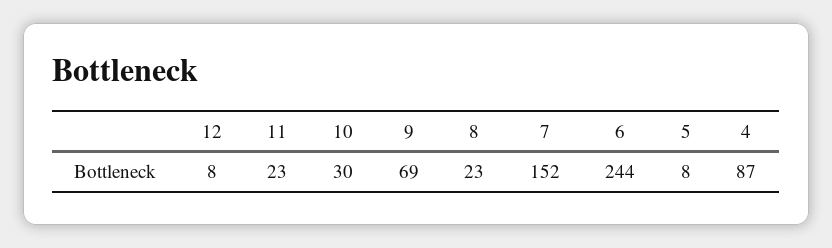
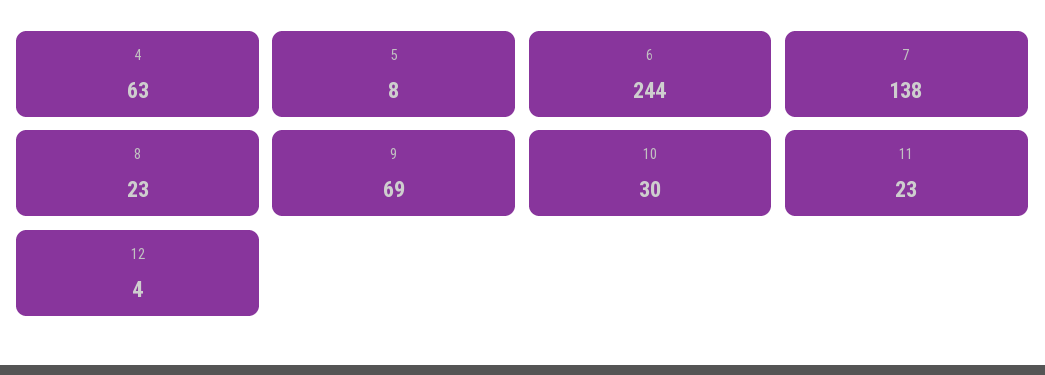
12: 8 -> 4
7: 152 -> 138
4: 87 -> 63

